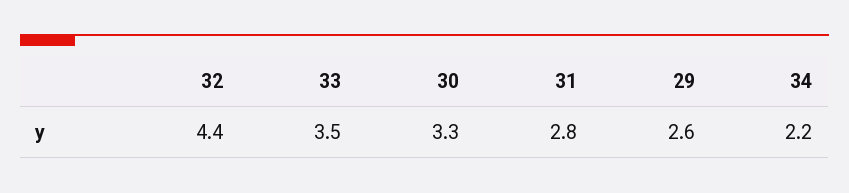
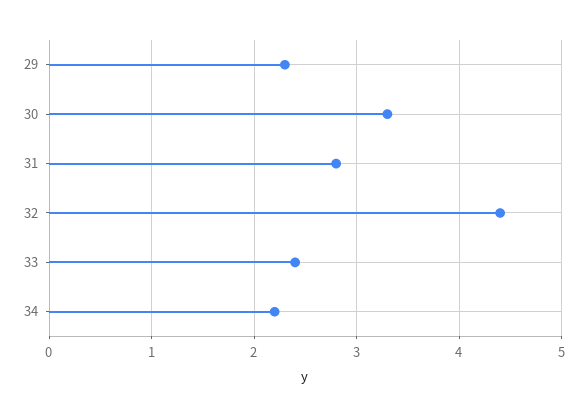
33: 3.5 -> 2.4
29: 2.6 -> 2.3

